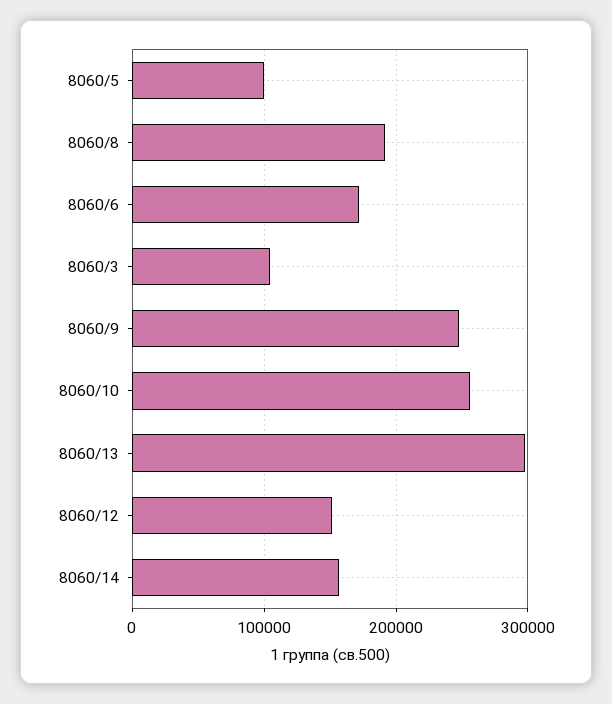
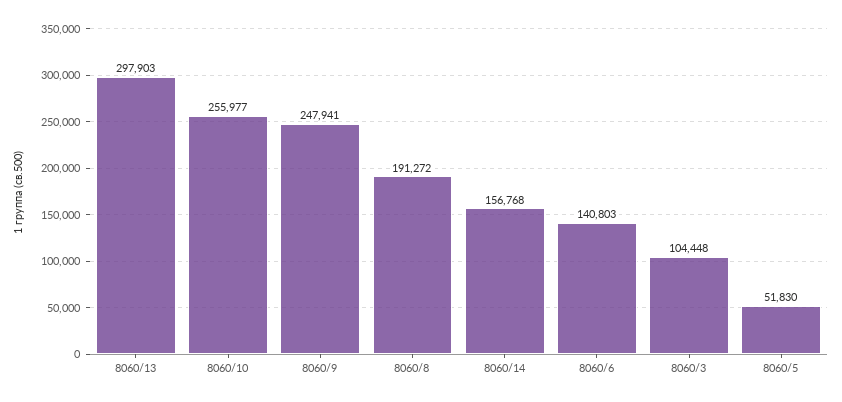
8060/5: 100000 -> 51830
8060/6: 170000 -> 140803
8060/12: 150000 -> none

